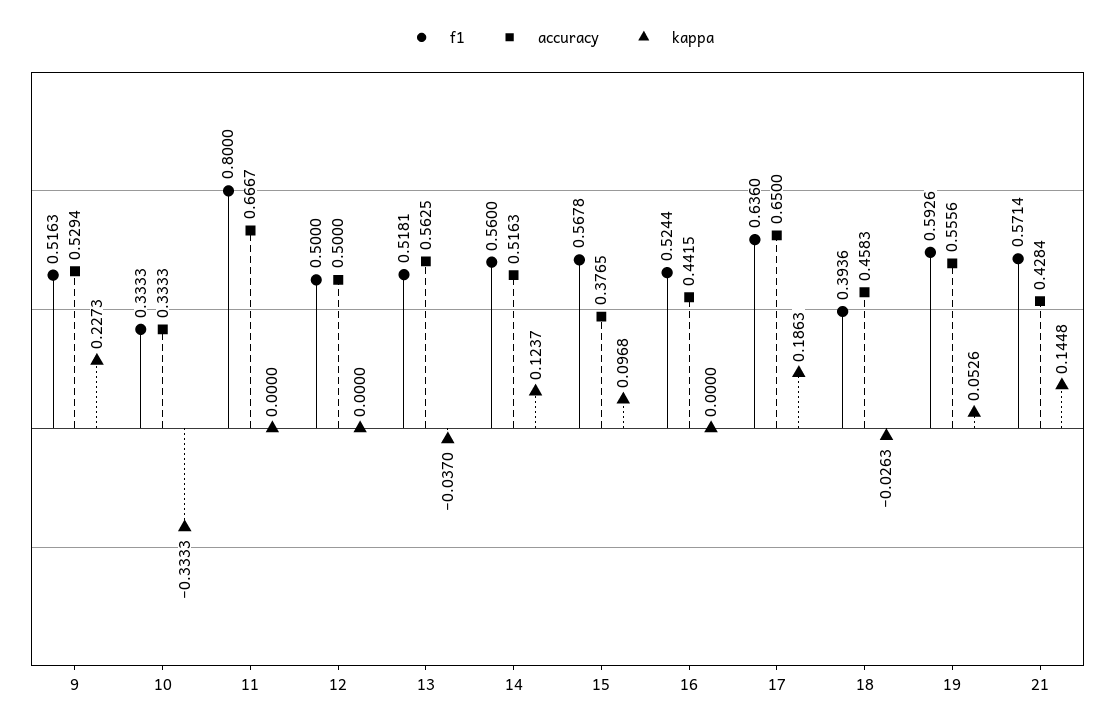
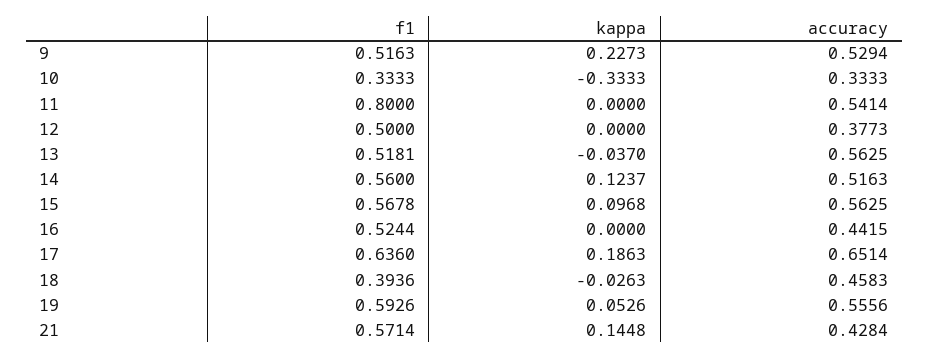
accuracy, 11: 0.6667 -> 0.5414
accuracy, 12: 0.5 -> 0.3773
accuracy, 15: 0.3765 -> 0.5625
accuracy, 17: 0.65 -> 0.6514

